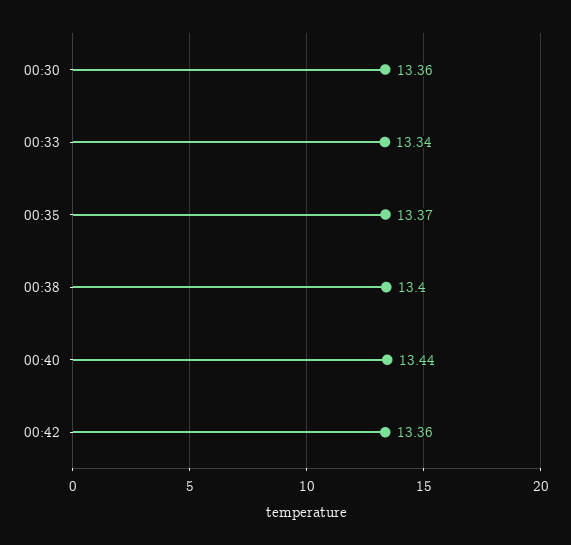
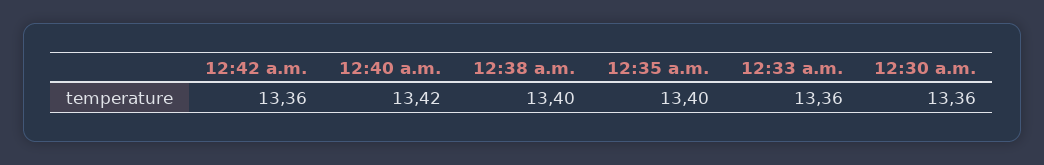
00:33: 13.34 -> 13.36
00:35: 13.37 -> 13.4
00:40: 13.44 -> 13.42

